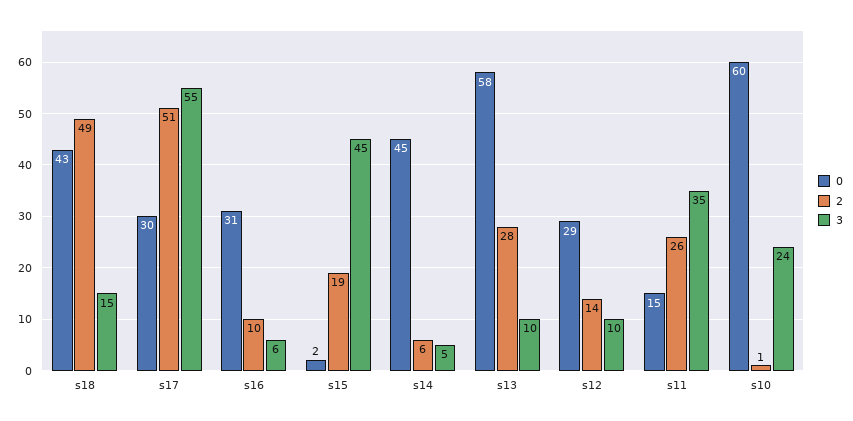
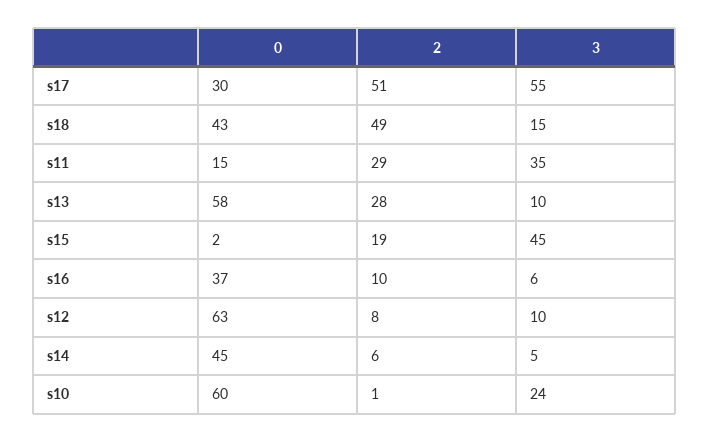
0, s16: 31 -> 37
0, s12: 29 -> 63
2, s12: 14 -> 8
2, s11: 26 -> 29

